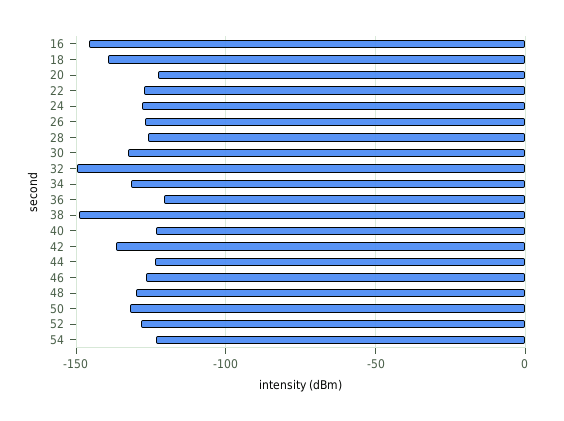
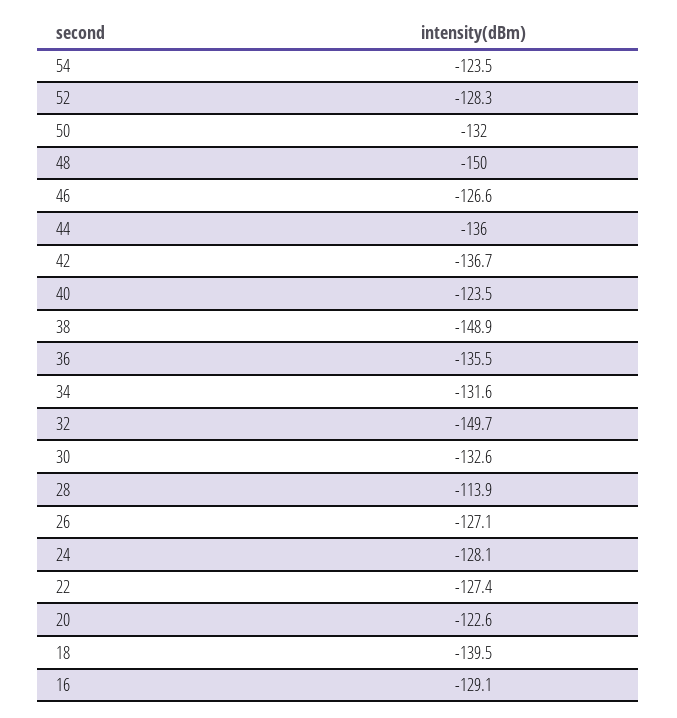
16: -145 -> -129.1
28: -125 -> -113.9
36: -120 -> -135.5
44: -125 -> -136
48: -130 -> -150

